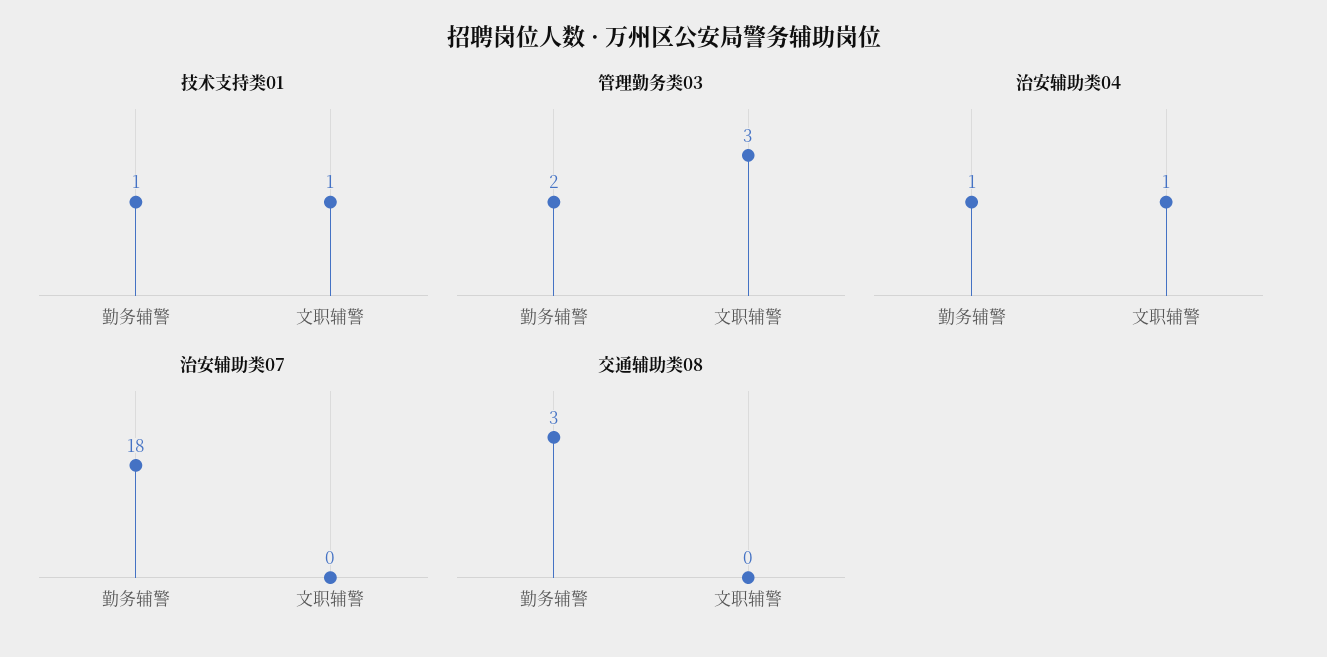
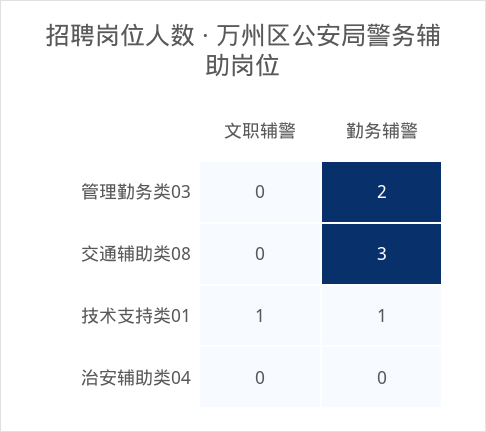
管理勤务类03, 文职辅警: 3 -> 0
治安辅助类04, 勤务辅警: 1 -> 0
治安辅助类04, 文职辅警: 1 -> 0
治安辅助类07, 勤务辅警: 18 -> none
治安辅助类07, 文职辅警: 0 -> none

